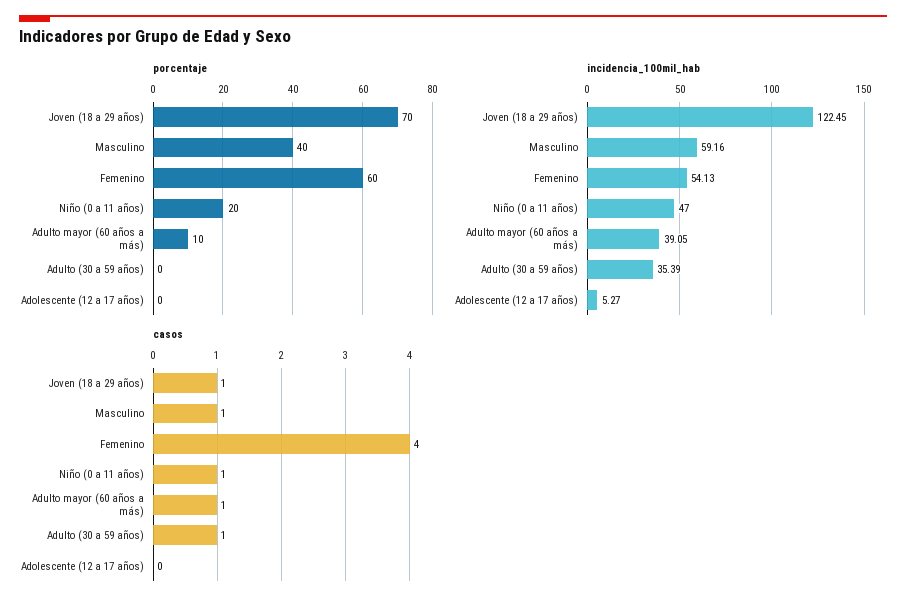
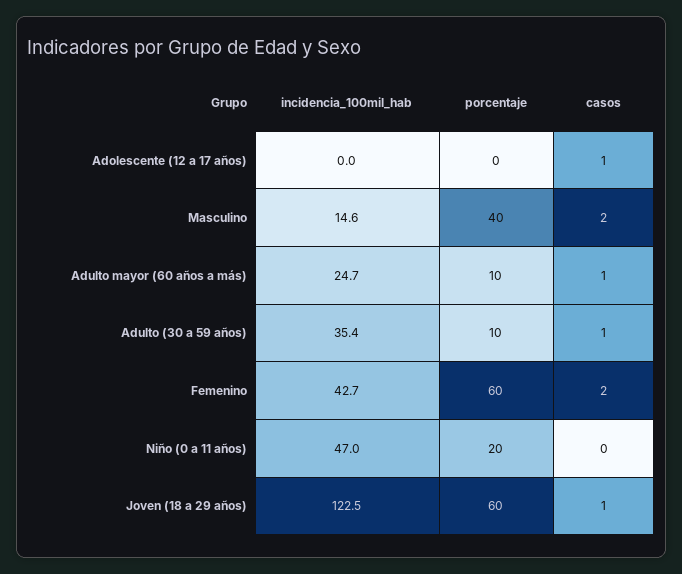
porcentaje, Joven (18 a 29 años): 70 -> 60
porcentaje, Adulto (30 a 59 años): 0 -> 10
incidencia_100mil_hab, Masculino: 59.16 -> 14.6
incidencia_100mil_hab, Femenino: 54.13 -> 42.7
incidencia_100mil_hab, Adulto mayor (60 años a más): 39.05 -> 24.7
incidencia_100mil_hab, Adolescente (12 a 17 años): 5.27 -> 0
casos, Masculino: 1 -> 2
casos, Femenino: 4 -> 2
casos, Niño (0 a 11 años): 1 -> 0
casos, Adolescente (12 a 17 años): 0 -> 1

